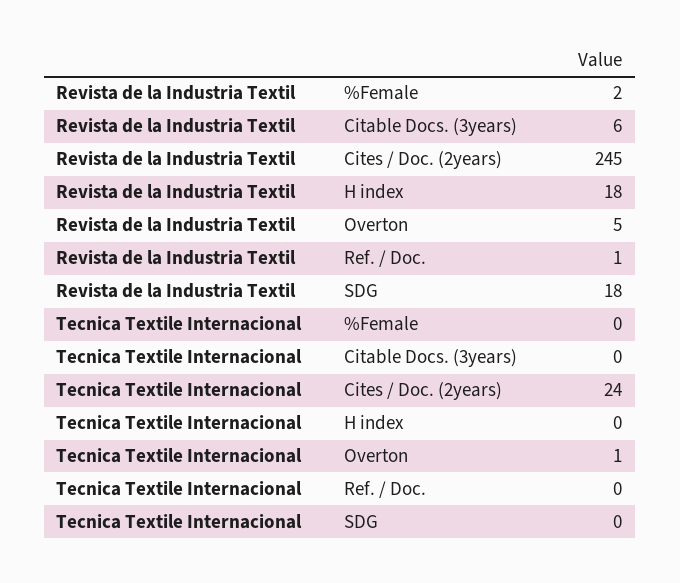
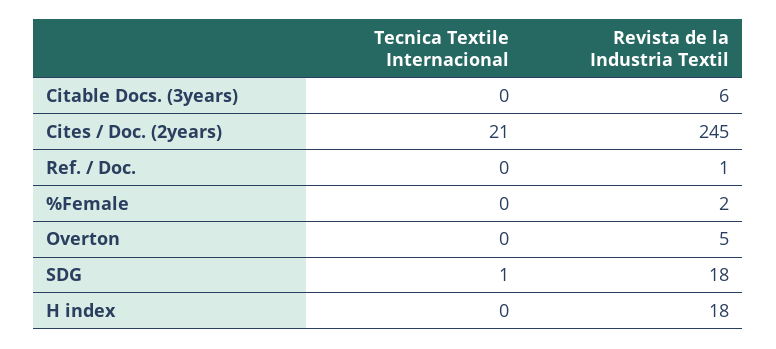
Tecnica Textile Internacional, Cites / Doc. (2years): 24 -> 21
Tecnica Textile Internacional, Overton: 1 -> 0
Tecnica Textile Internacional, SDG: 0 -> 1

